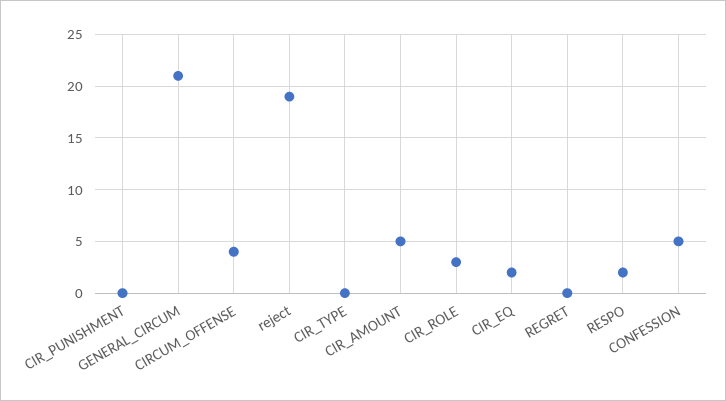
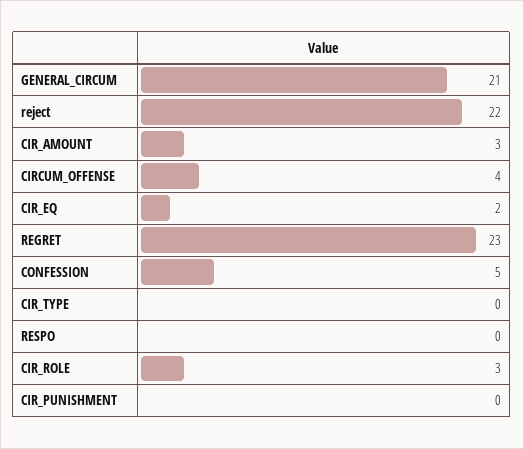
reject: 19 -> 22
CIR_AMOUNT: 5 -> 3
REGRET: 0 -> 23
RESPO: 2 -> 0

